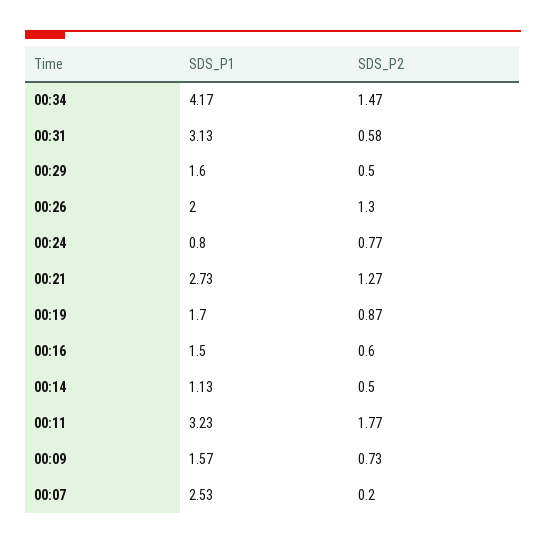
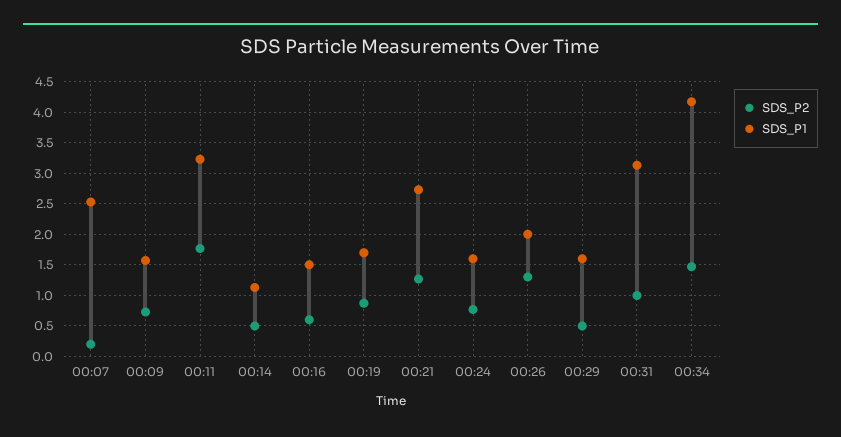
SDS_P2, 00:31: 0.58 -> 1
SDS_P1, 00:24: 0.8 -> 1.6

